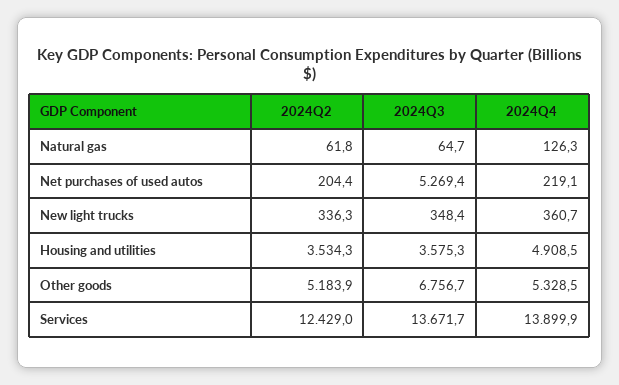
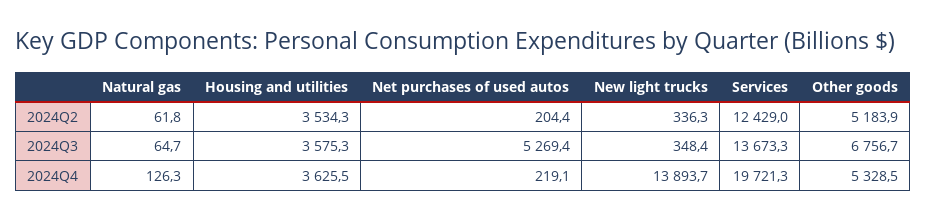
2024Q4, New light trucks: 360.7 -> 13893.7
2024Q4, Housing and utilities: 4908.5 -> 3625.5
2024Q3, Services: 13671.7 -> 13673.3
2024Q4, Services: 13899.9 -> 19721.3

